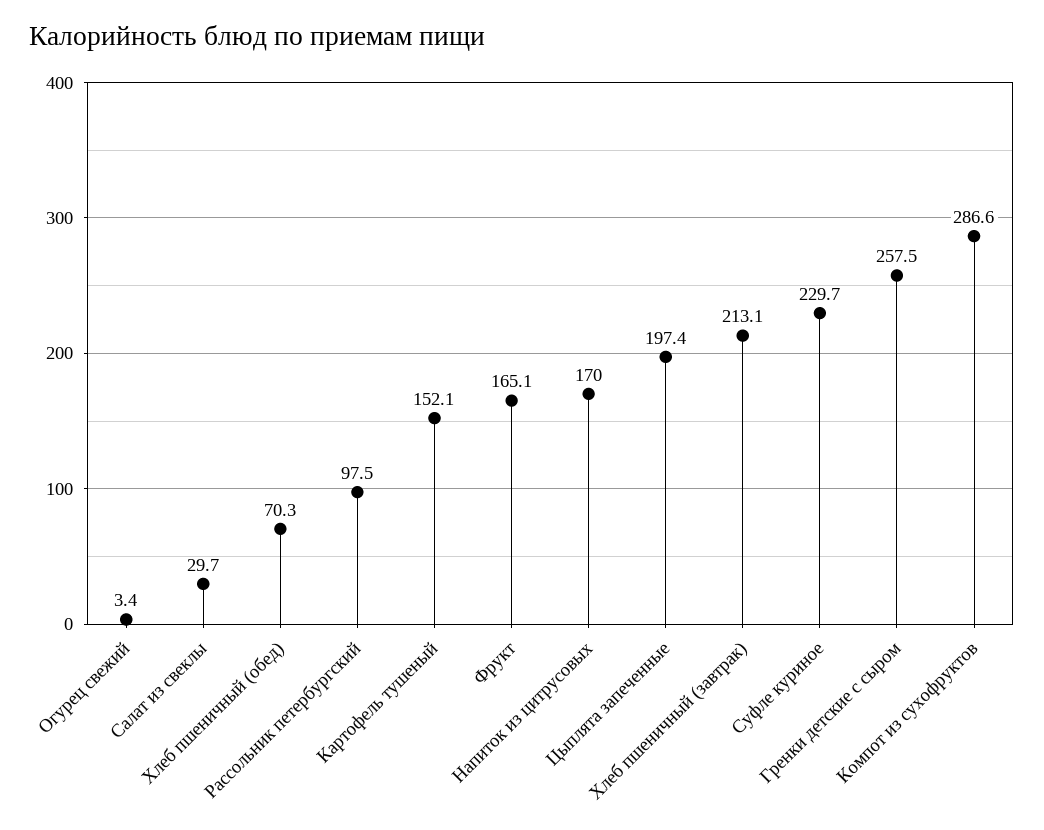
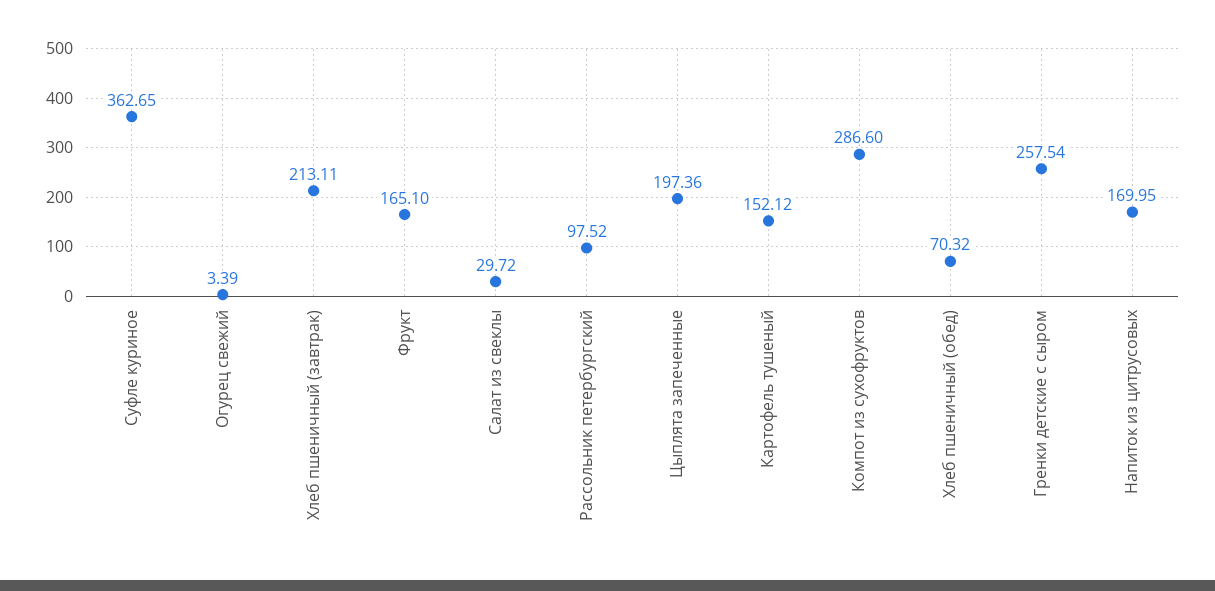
Суфле куриное: 229.7 -> 362.65

